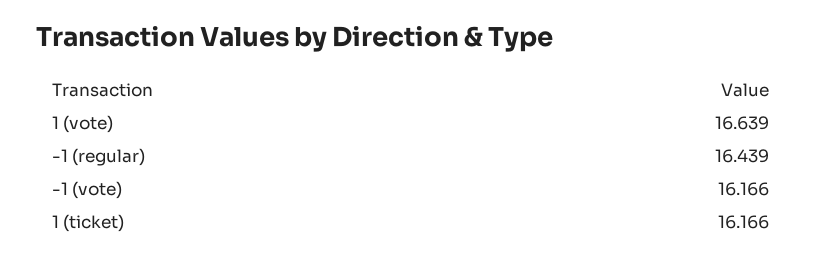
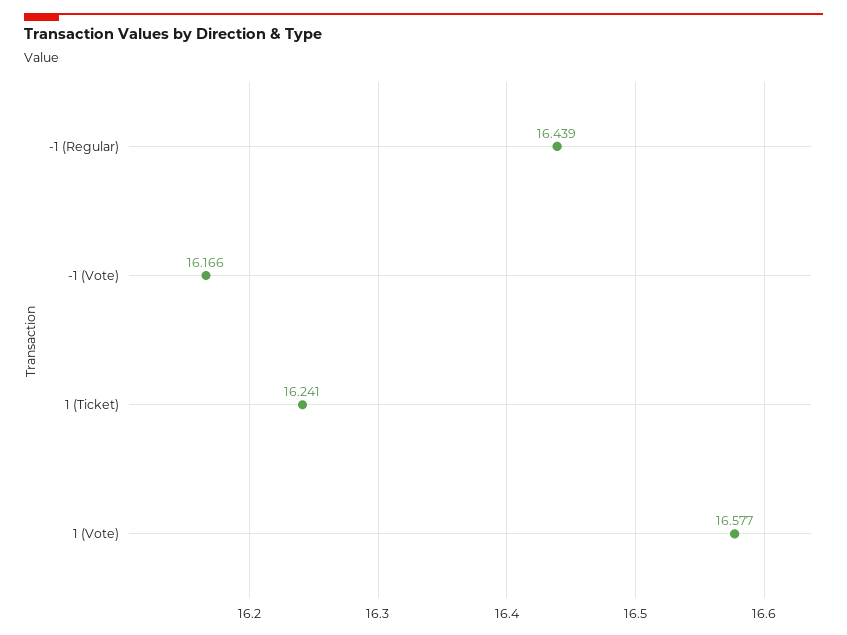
1 (vote): 16.639 -> 16.577
1 (ticket): 16.166 -> 16.241

